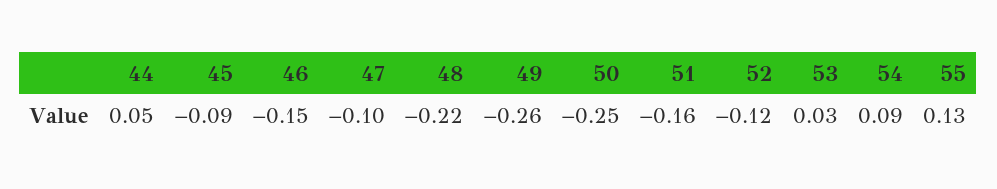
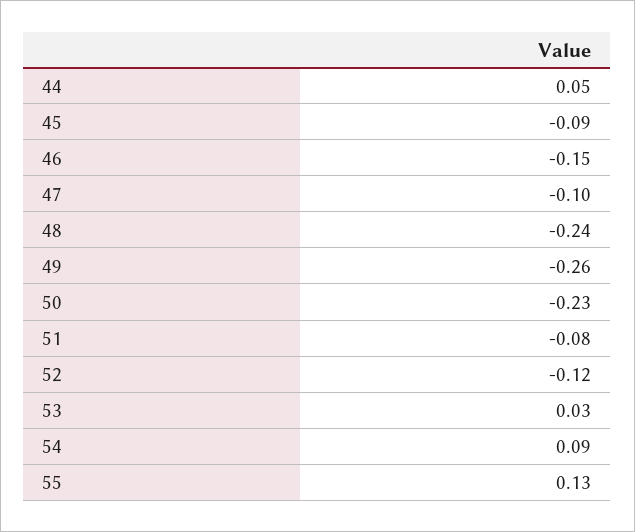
48: -0.22 -> -0.24
50: -0.25 -> -0.23
51: -0.16 -> -0.08

